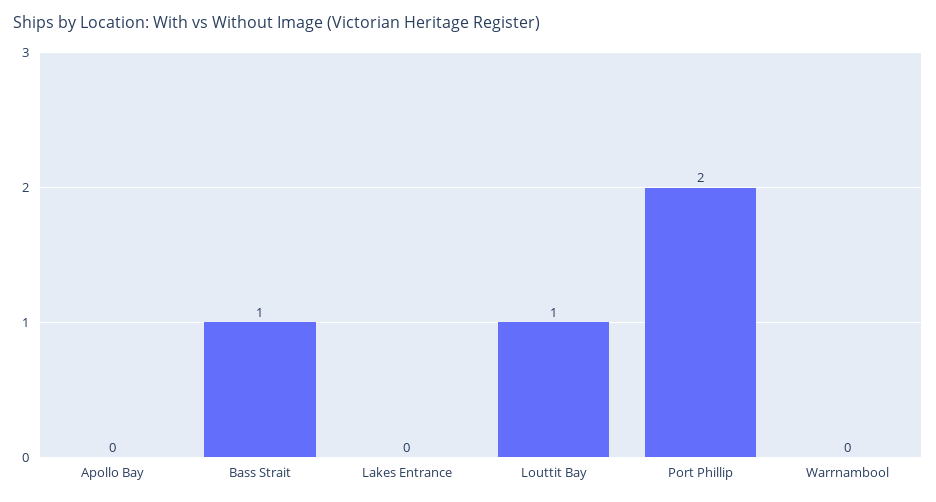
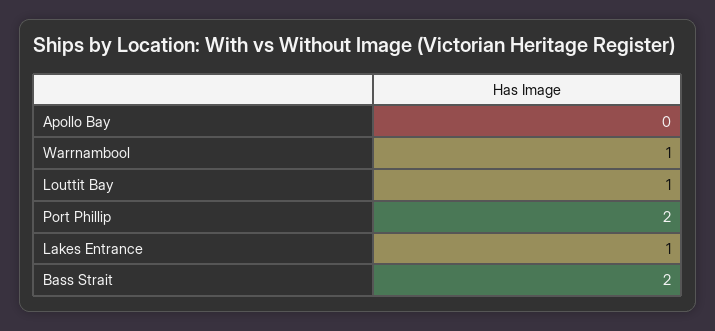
Bass Strait: 1 -> 2
Lakes Entrance: 0 -> 1
Warrnambool: 0 -> 1

